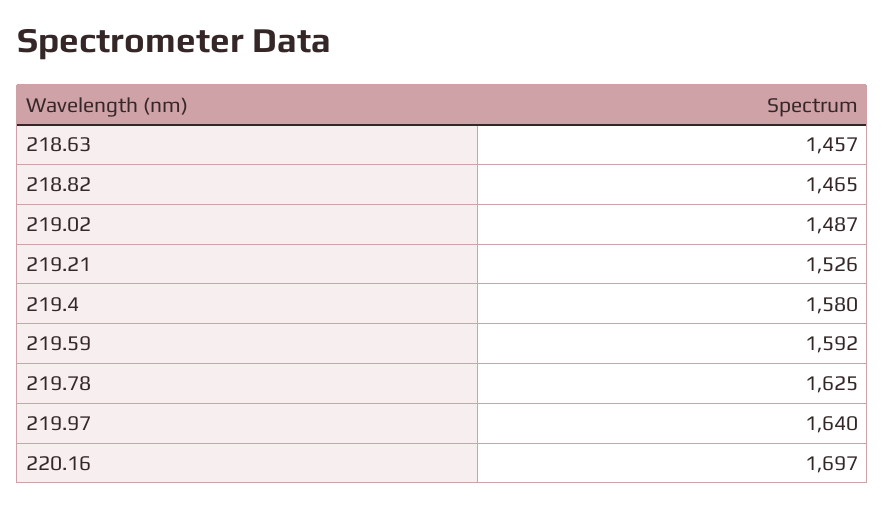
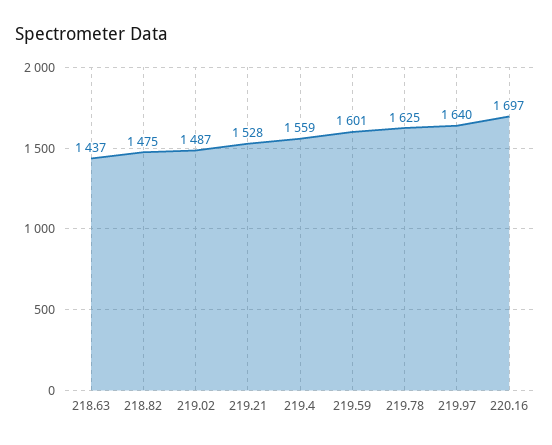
218.63: 1457 -> 1437
218.82: 1465 -> 1475
219.21: 1526 -> 1528
219.4: 1580 -> 1559
219.59: 1592 -> 1601

